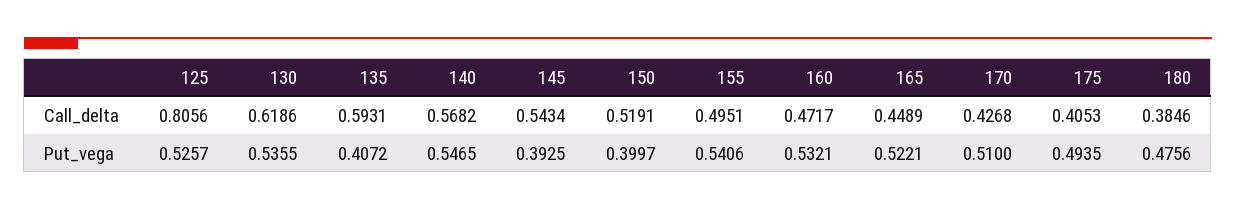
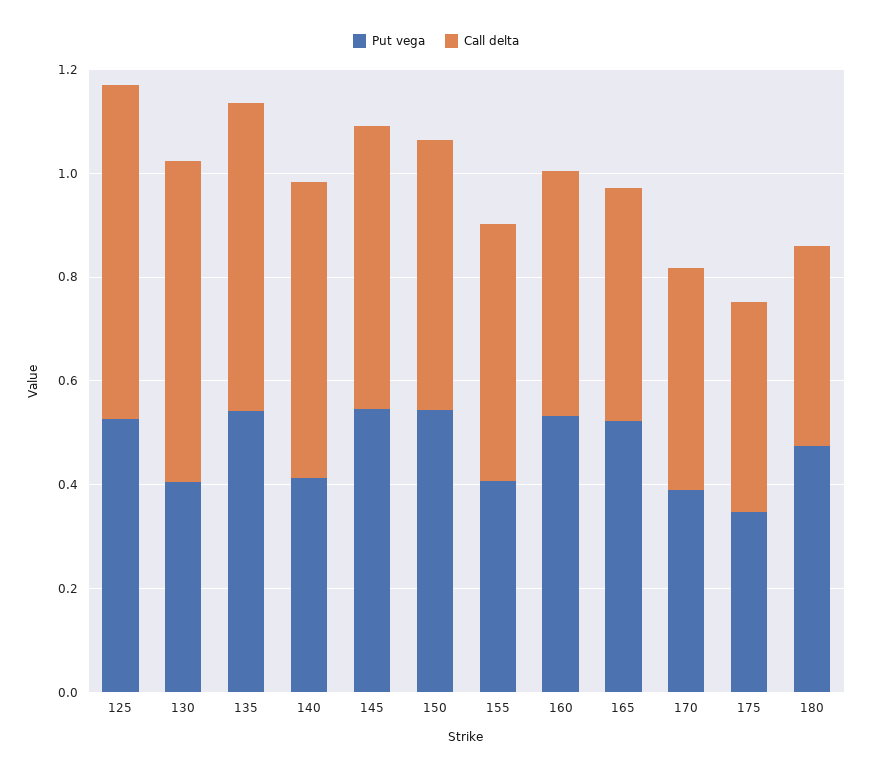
Call_delta, 125: 0.8056 -> 0.65
Put_vega, 130: 0.5355 -> 0.4
Put_vega, 135: 0.4072 -> 0.55
Put_vega, 140: 0.5465 -> 0.4
Put_vega, 145: 0.3925 -> 0.55
Put_vega, 150: 0.3997 -> 0.55
Put_vega, 155: 0.5406 -> 0.4
Put_vega, 170: 0.51 -> 0.4
Put_vega, 175: 0.4935 -> 0.35

